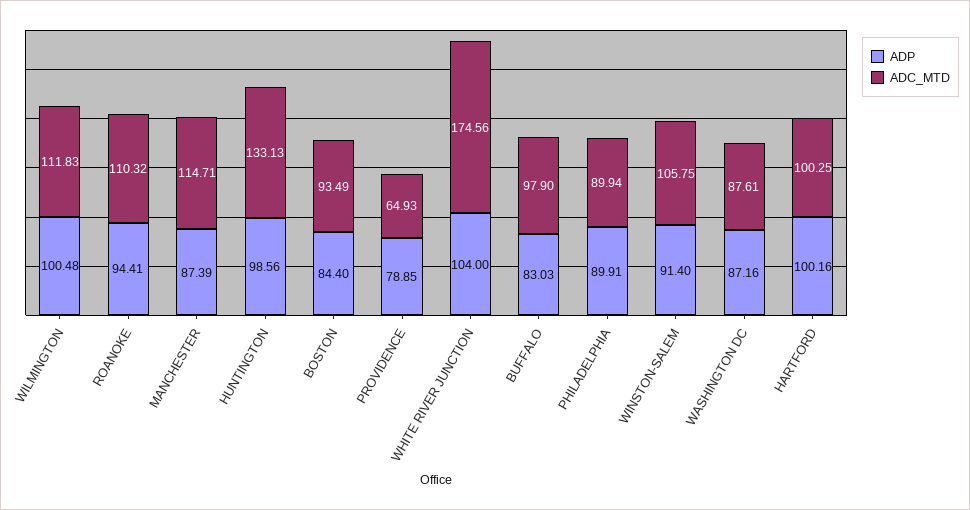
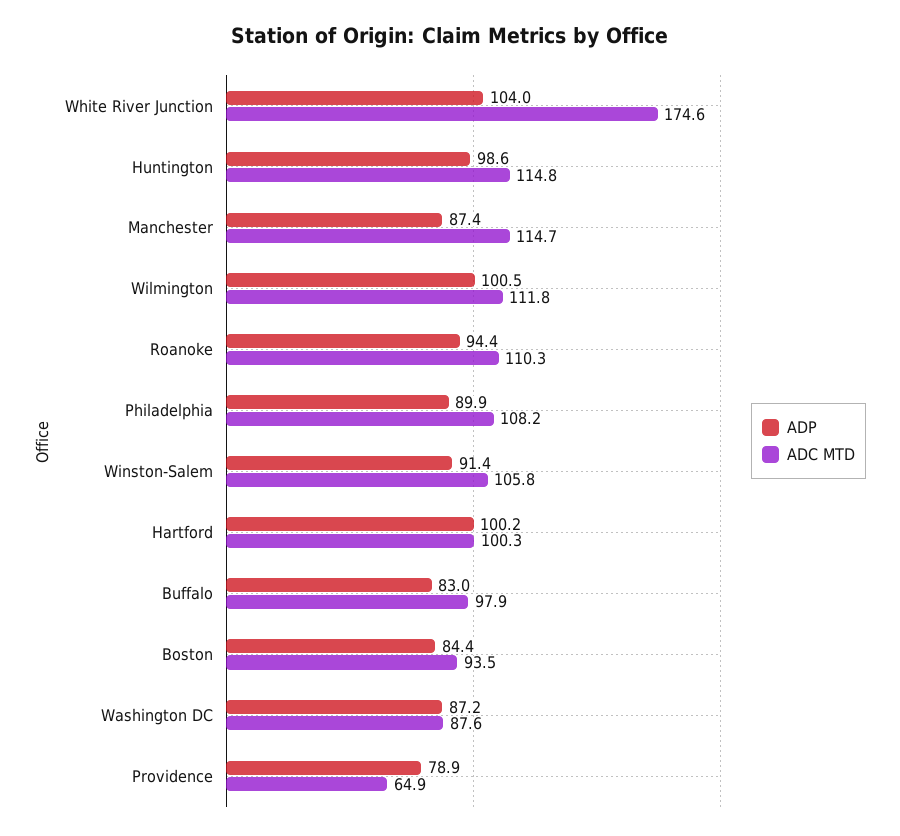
ADC_MTD, HUNTINGTON: 133.13 -> 114.8
ADC_MTD, PHILADELPHIA: 89.94 -> 108.2

